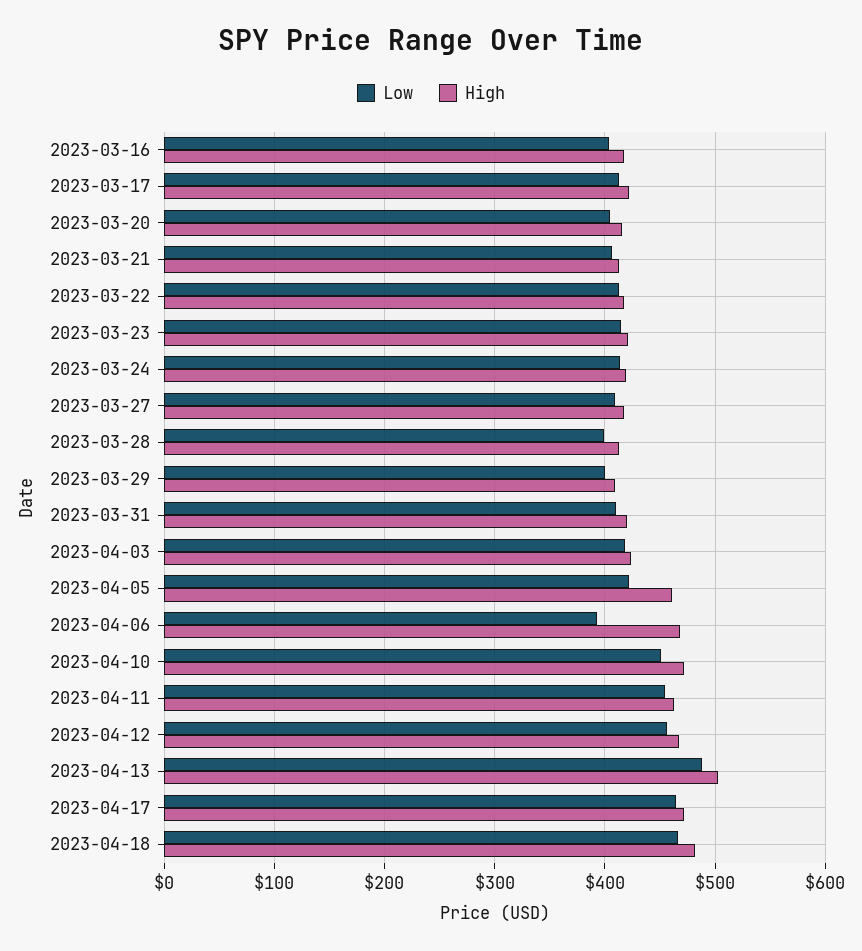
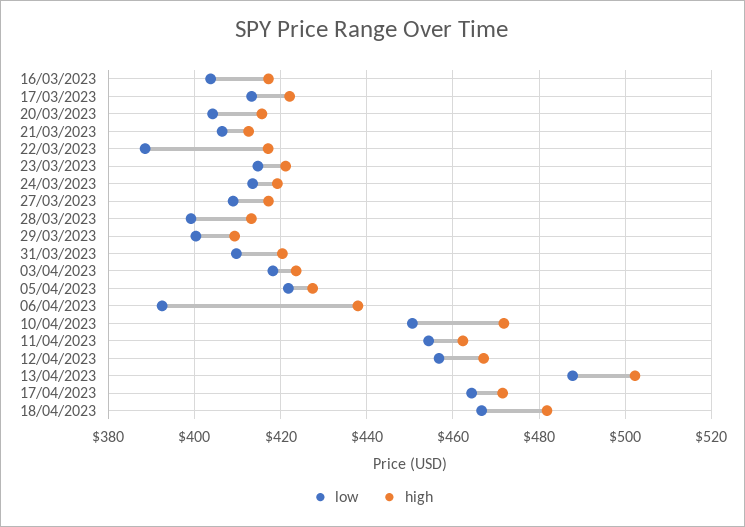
Low, 2023-03-22: 410 -> 388
High, 2023-04-05: 460 -> 428
High, 2023-04-06: 470 -> 438

